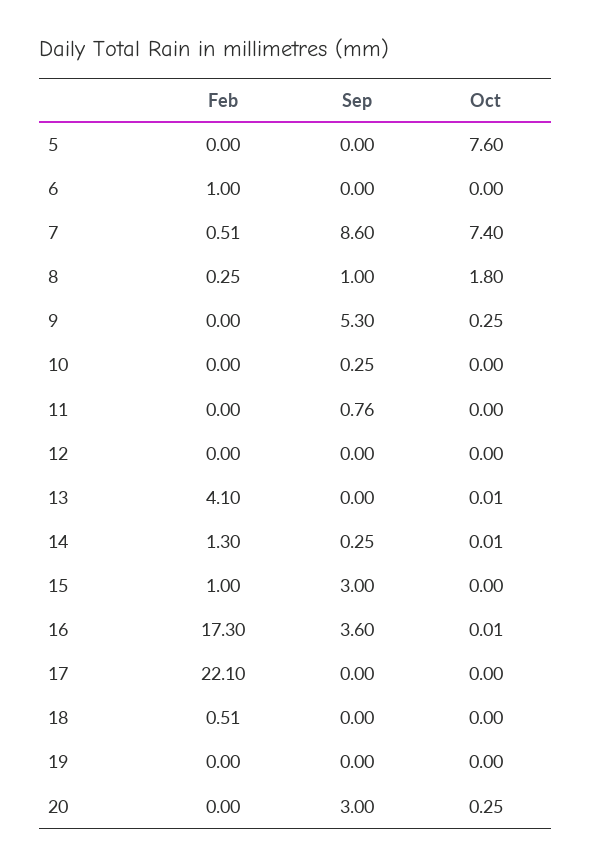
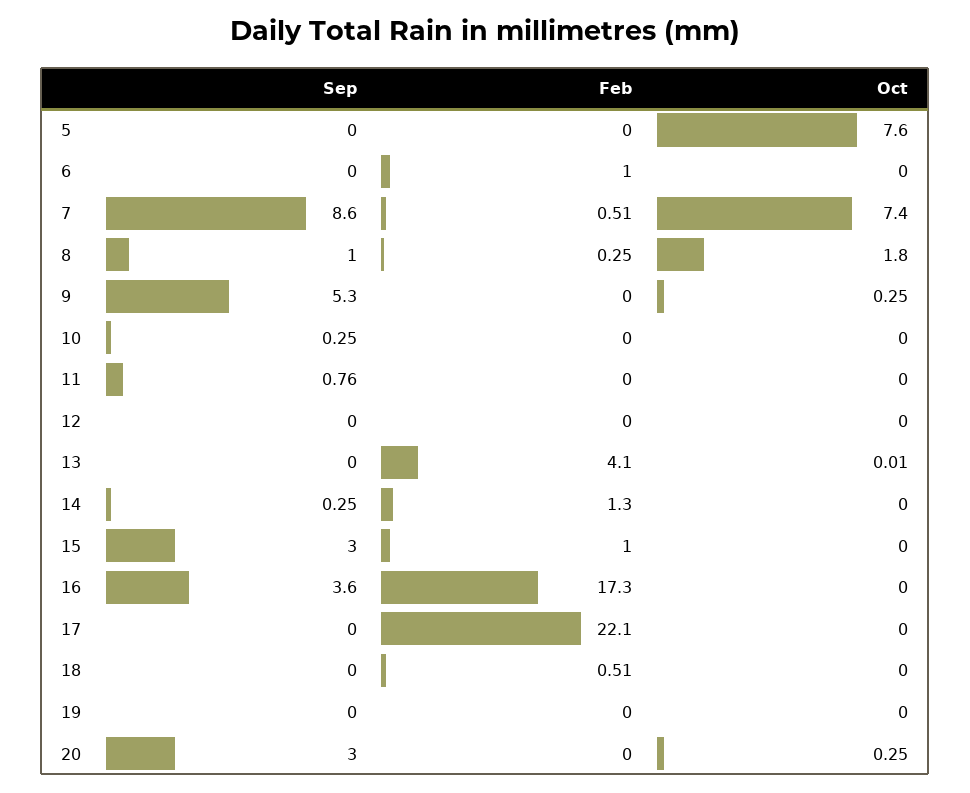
Oct, 14: 0.01 -> 0
Oct, 16: 0.01 -> 0

